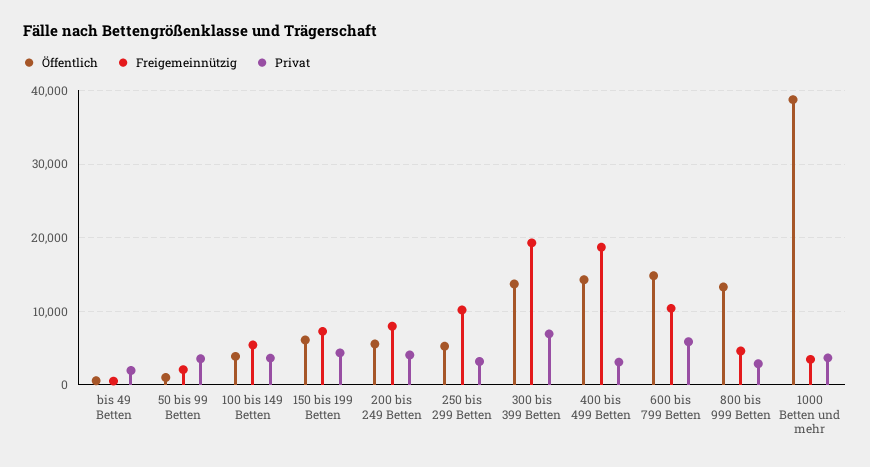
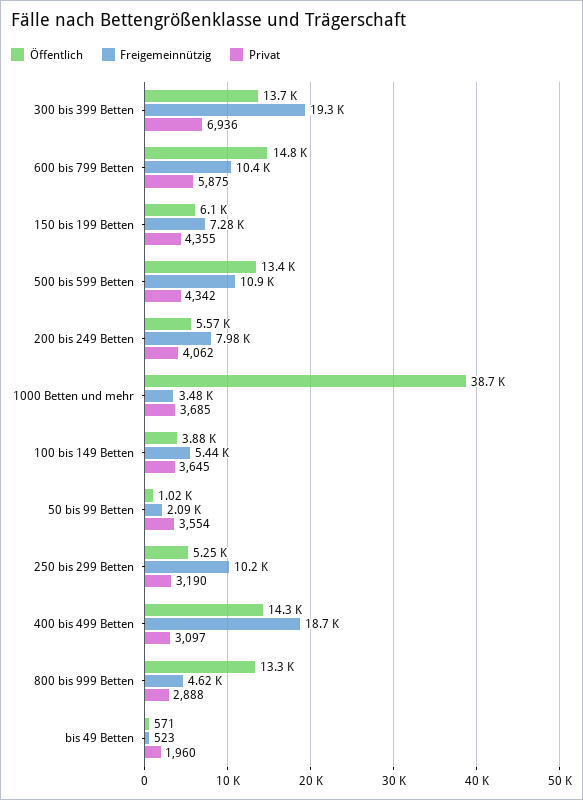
Öffentlich, 500 bis 599 Betten: none -> 13400
Freigemeinnützig, 500 bis 599 Betten: none -> 10900
Privat, 500 bis 599 Betten: none -> 4342

